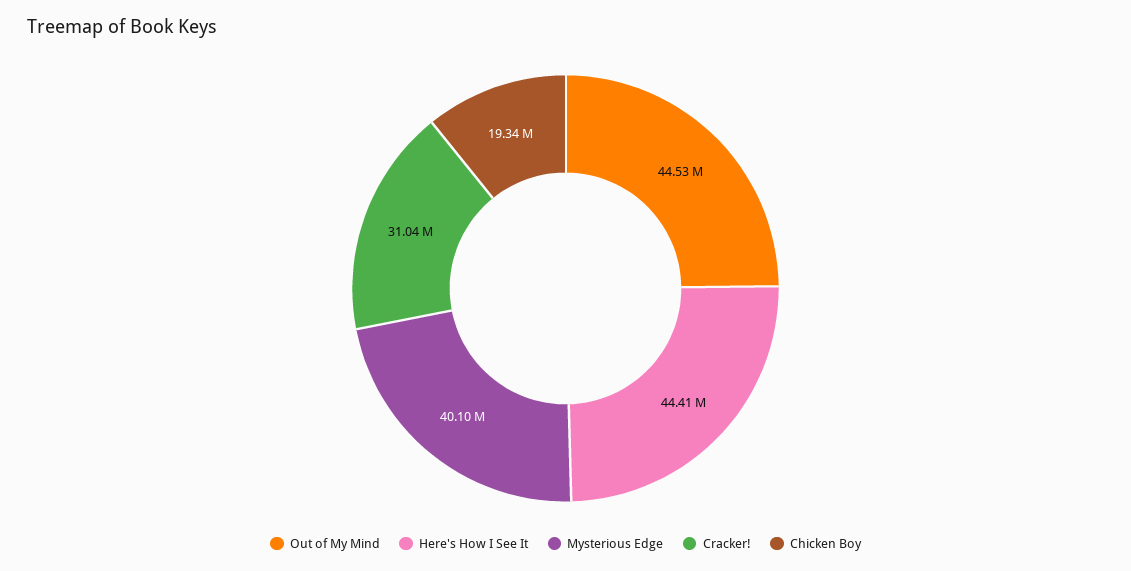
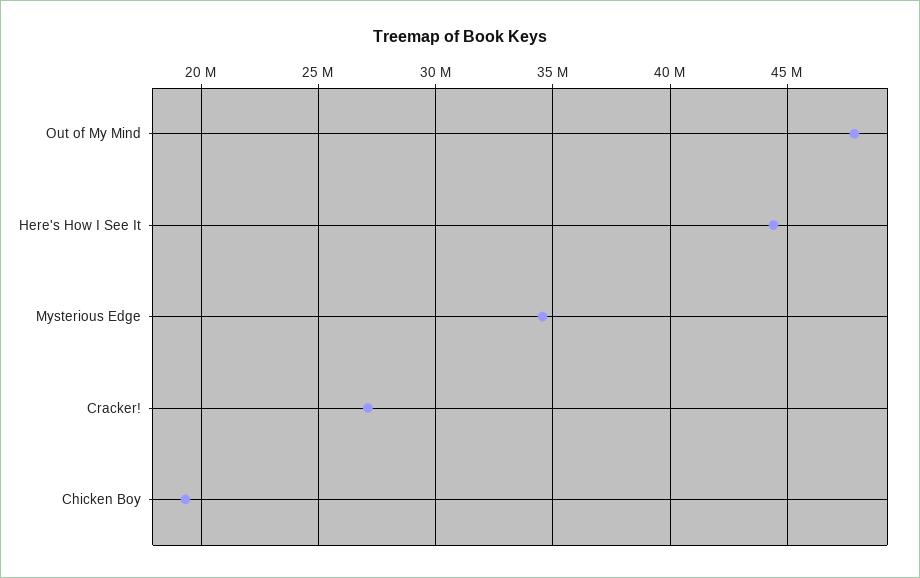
Out of My Mind: 44530000 -> 48000000
Mysterious Edge: 40100000 -> 34500000
Cracker!: 31040000 -> 27000000

